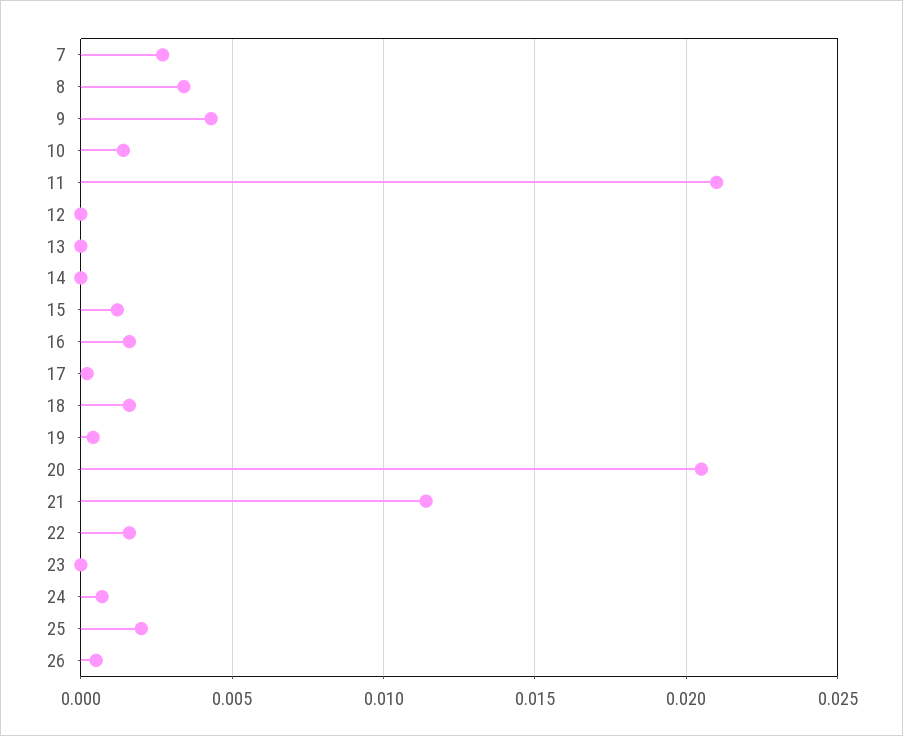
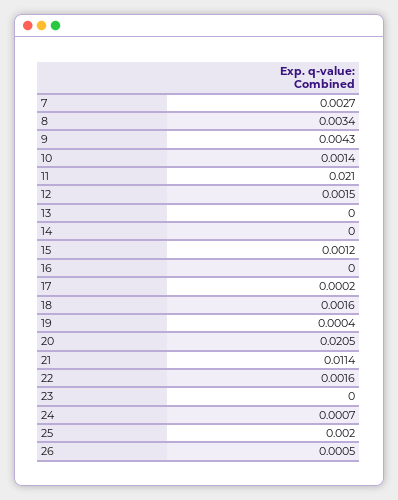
12: 0 -> 0.0015
16: 0.0015 -> 0

